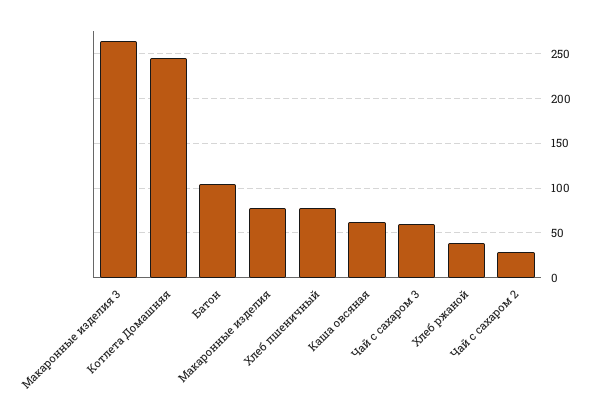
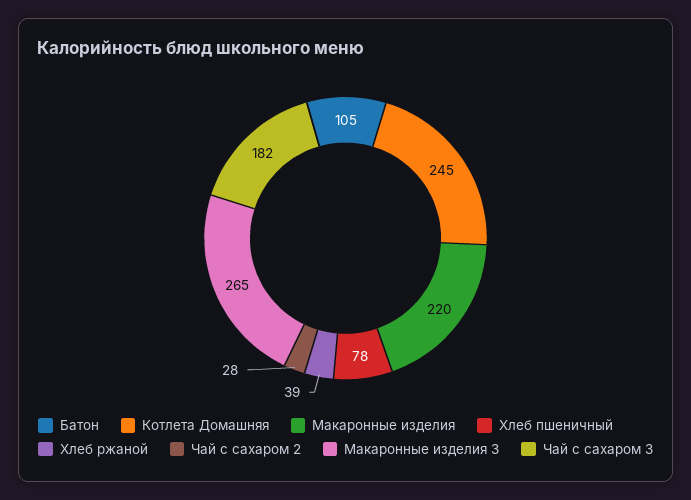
Макаронные изделия: 80 -> 220
Каша овсяная: 60 -> none
Чай с сахаром 3: 60 -> 182

